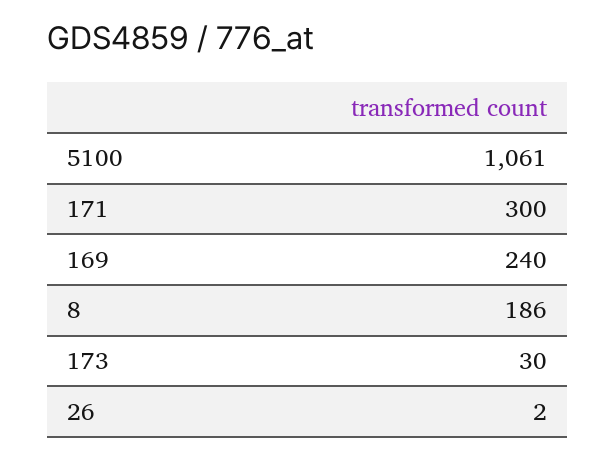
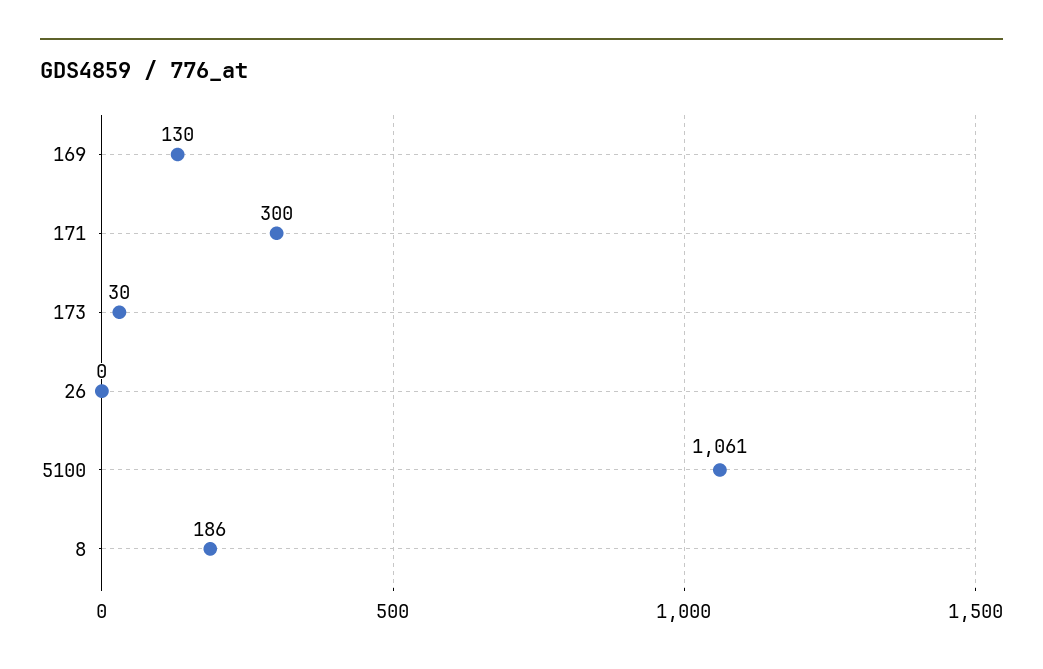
169: 240 -> 130
26: 2 -> 0

